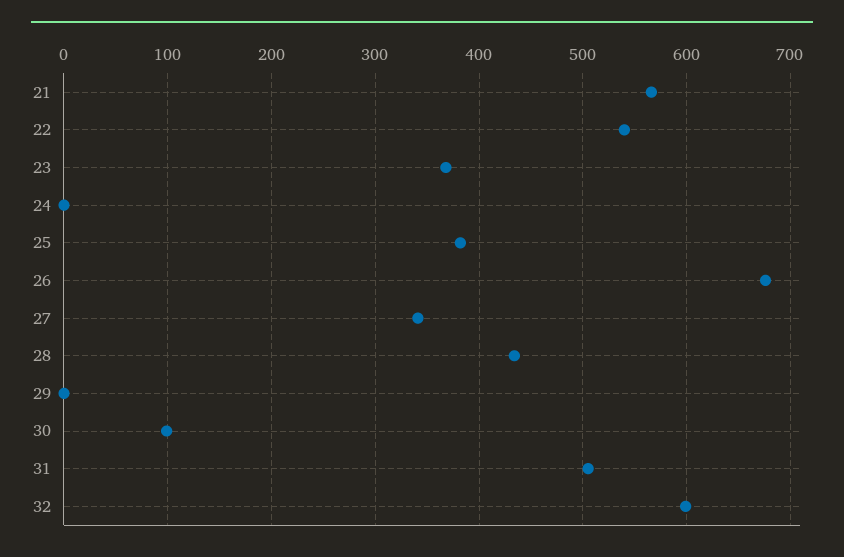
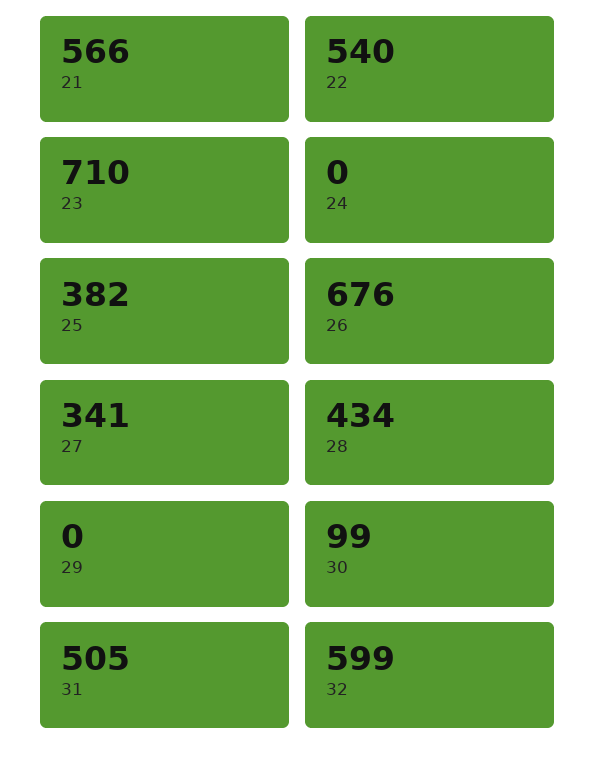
23: 370 -> 710

